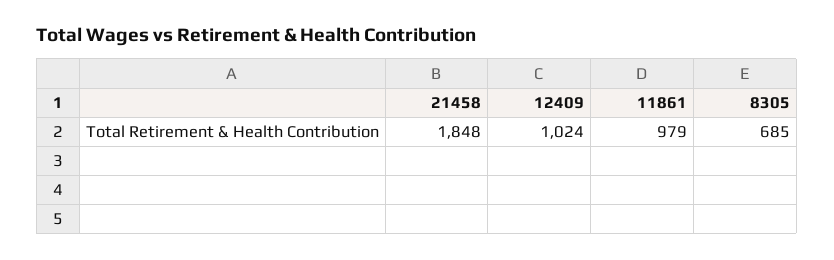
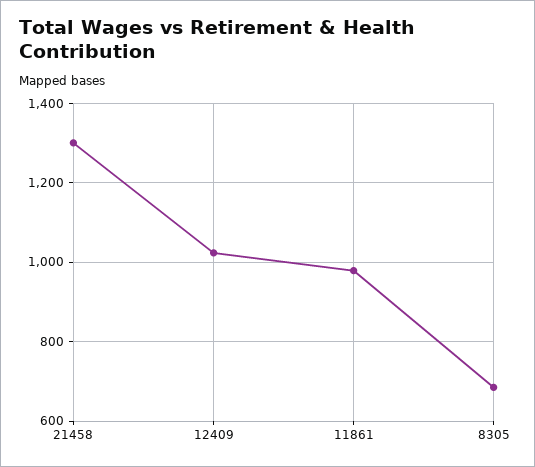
21458: 1848 -> 1300

